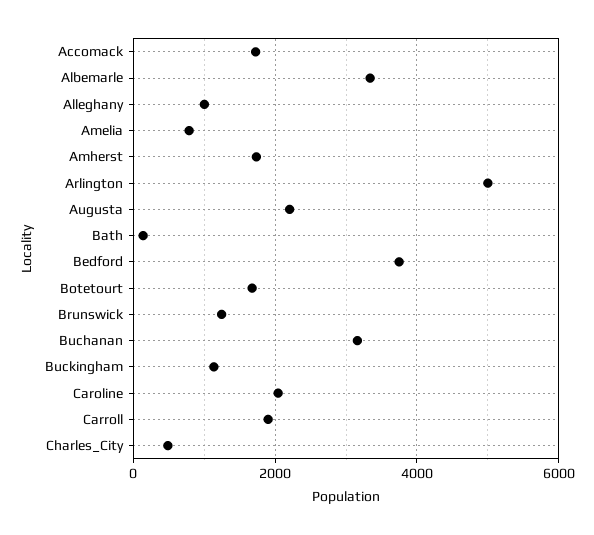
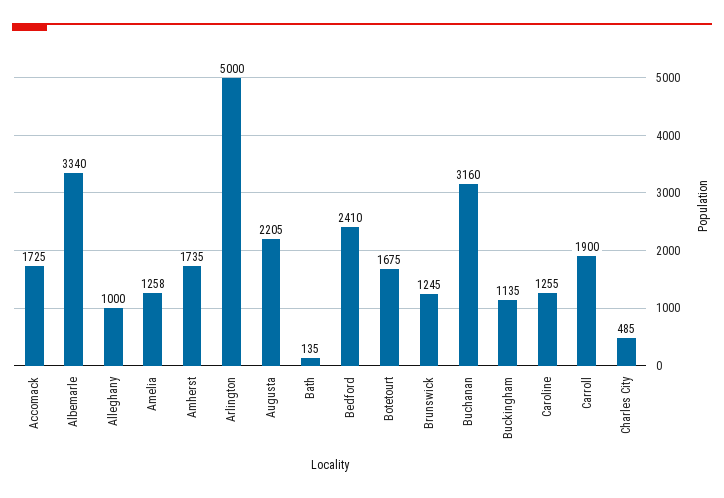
Amelia: 800 -> 1258
Bedford: 3800 -> 2410
Caroline: 2000 -> 1255

